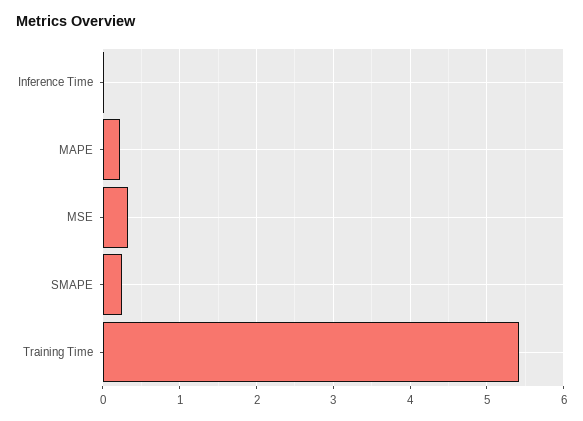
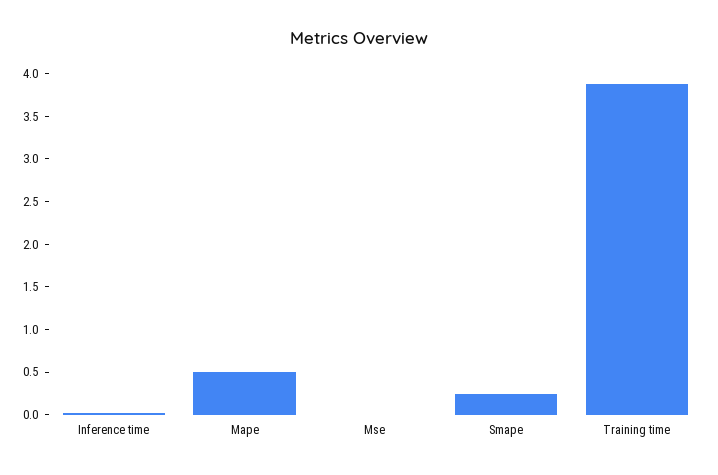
MAPE: 0.2 -> 0.5
MSE: 0.3 -> 0
Training Time: 5.4 -> 3.9

